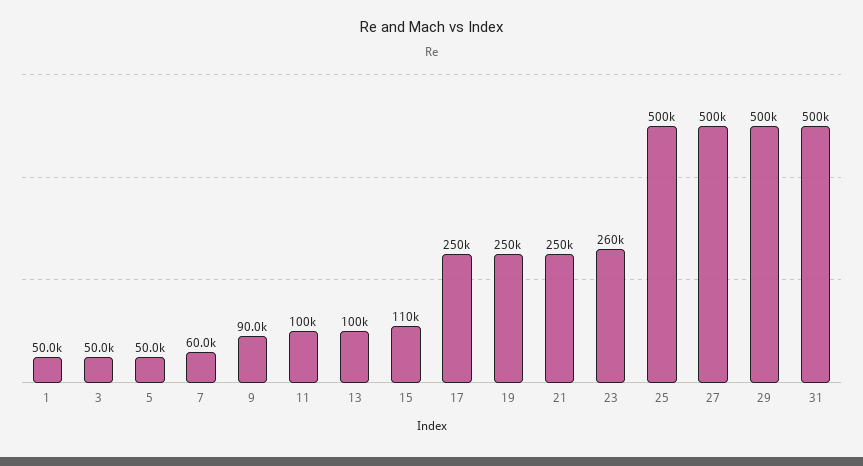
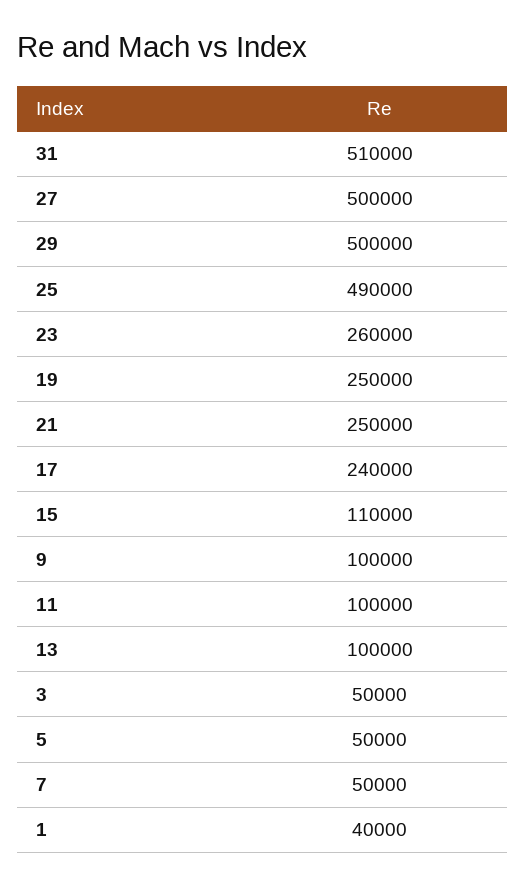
1: 50000 -> 40000
7: 60000 -> 50000
9: 90000 -> 100000
17: 250000 -> 240000
25: 500000 -> 490000
31: 500000 -> 510000

